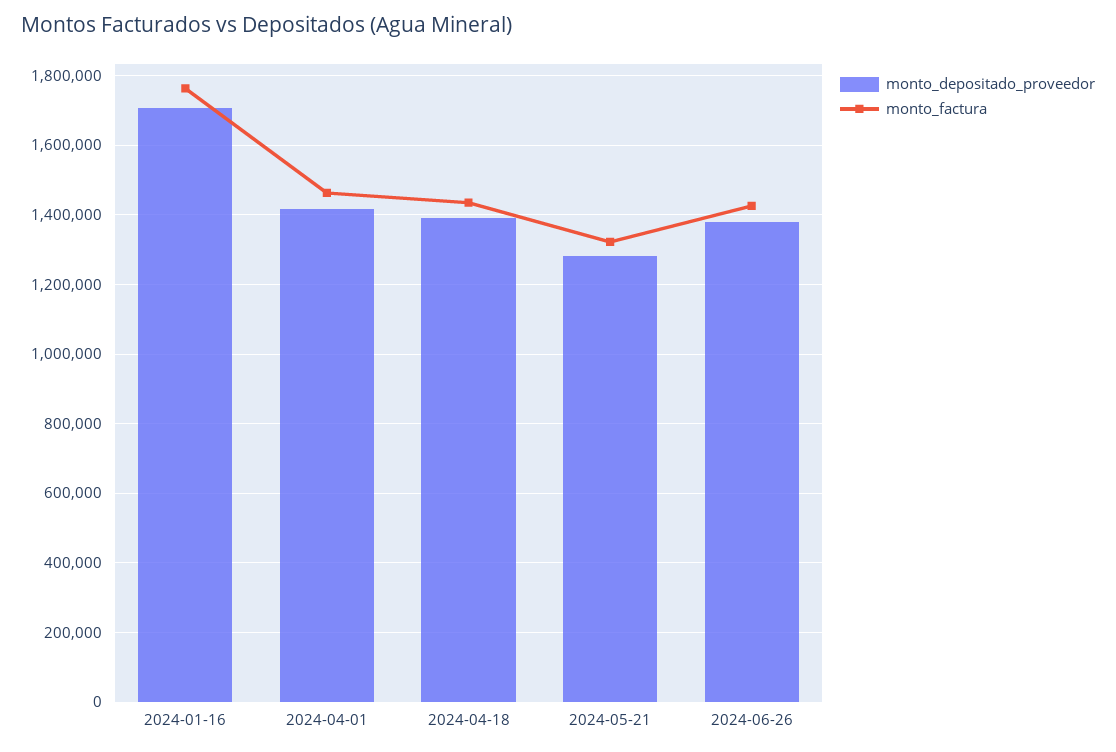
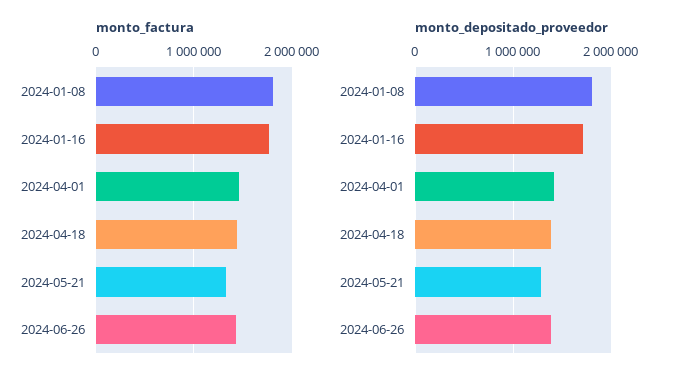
monto_factura, 2024-01-08: none -> 1800000
monto_depositado_proveedor, 2024-01-08: none -> 1800000

